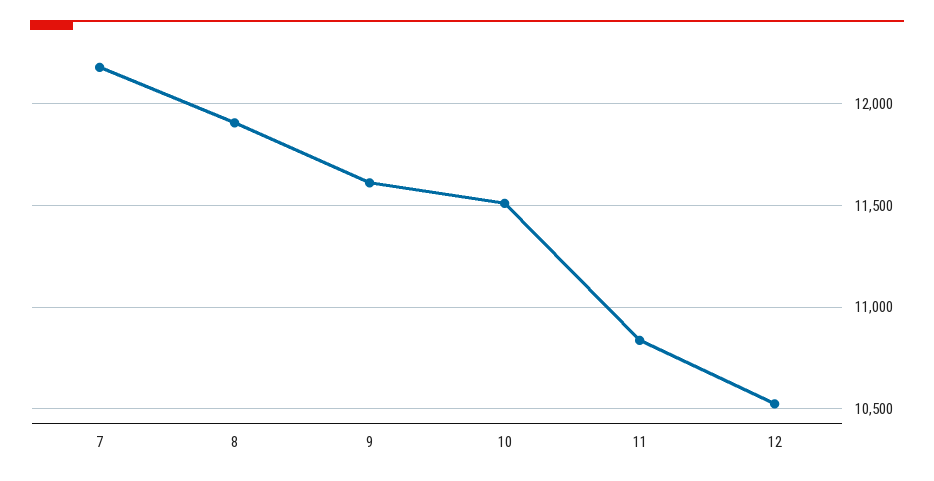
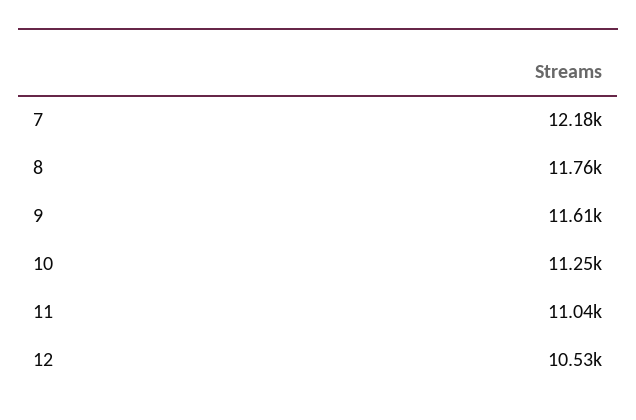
8: 11900 -> 11760
10: 11500 -> 11250
11: 10850 -> 11040

